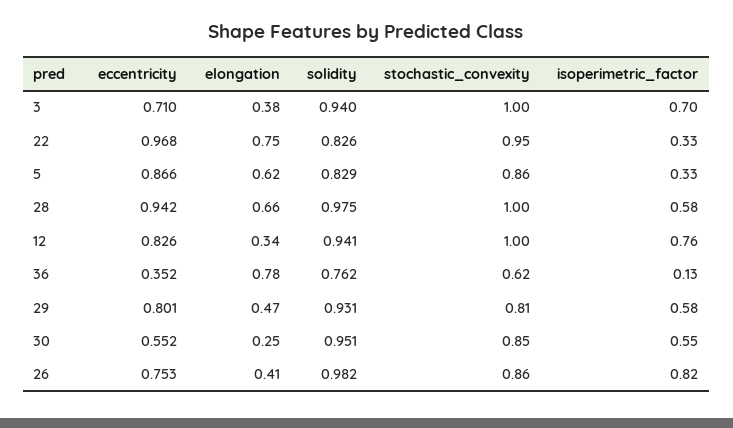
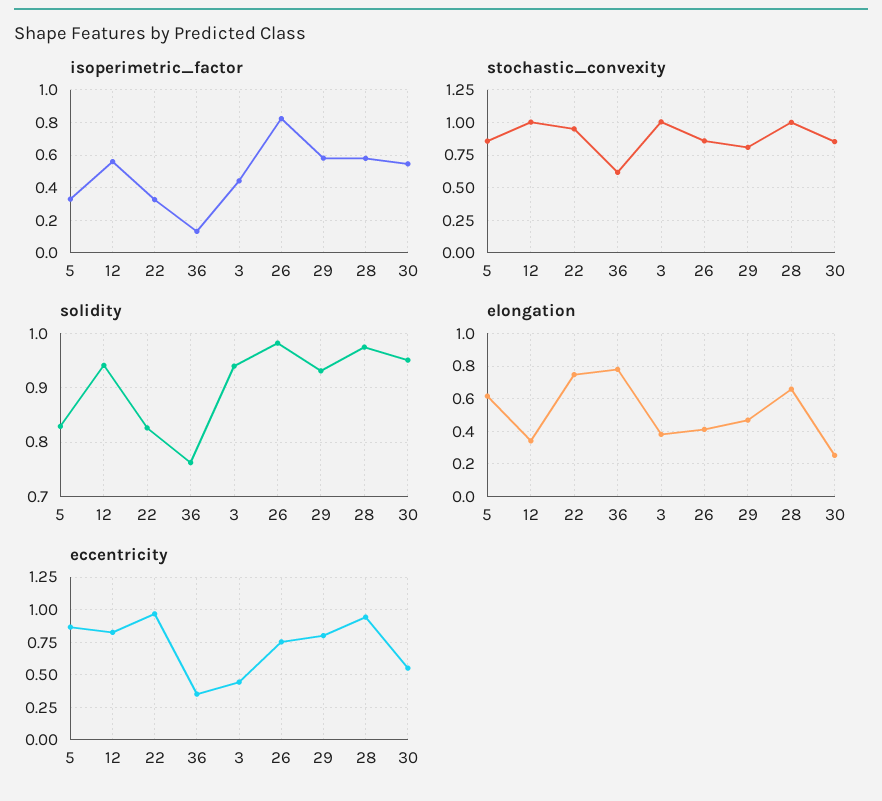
eccentricity, 3: 0.71 -> 0.45
isoperimetric_factor, 3: 0.7 -> 0.45
isoperimetric_factor, 12: 0.76 -> 0.55

